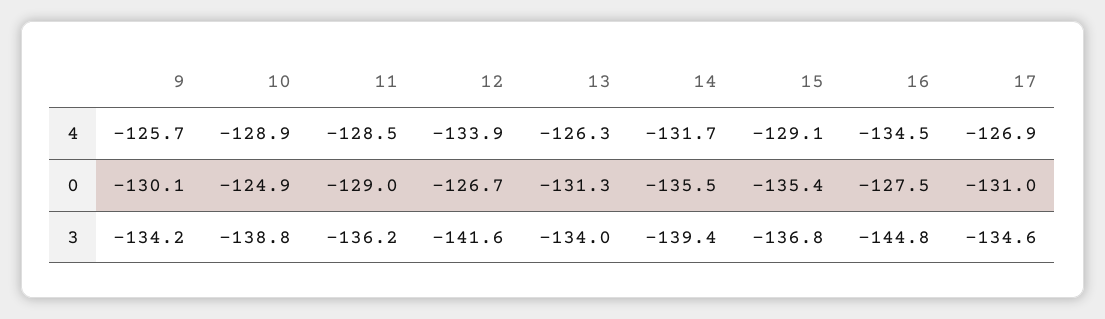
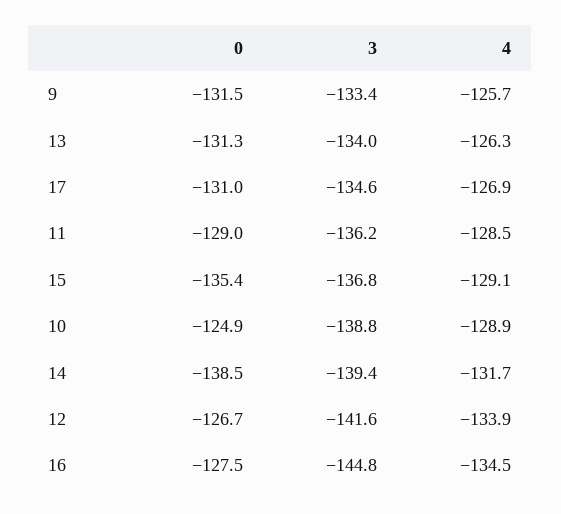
9, 0: -130.1 -> -131.5
14, 0: -135.5 -> -138.5
9, 3: -134.2 -> -133.4

